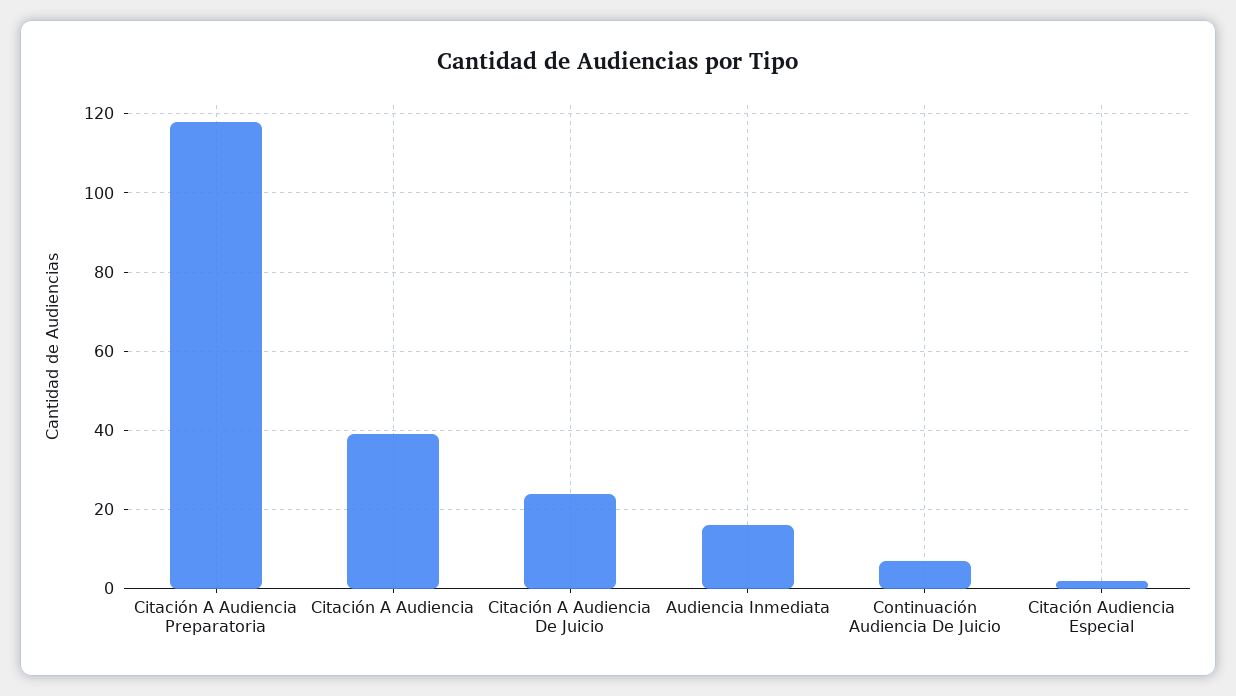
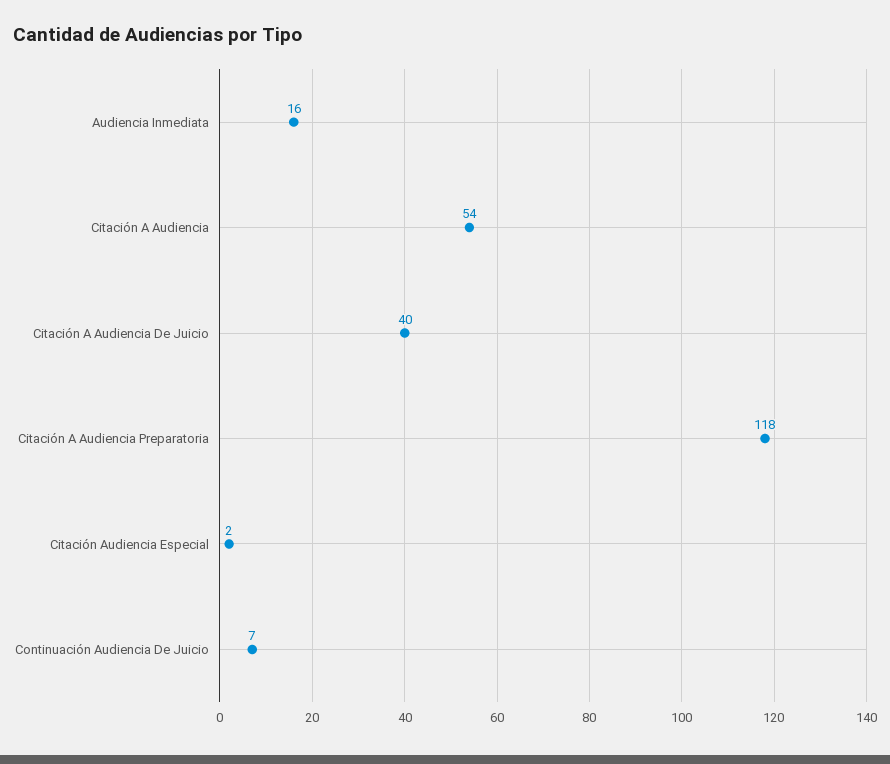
Citación A Audiencia: 40 -> 54
Citación A Audiencia De Juicio: 25 -> 40

